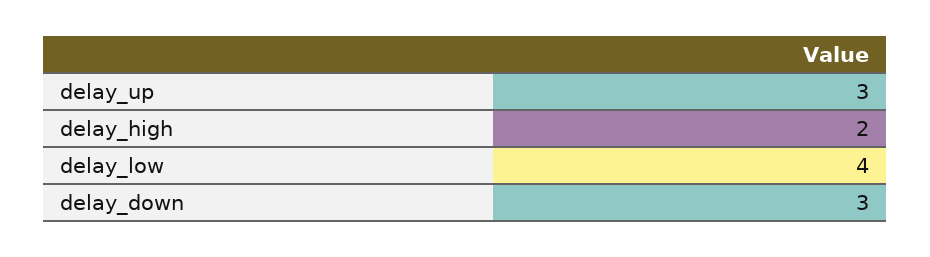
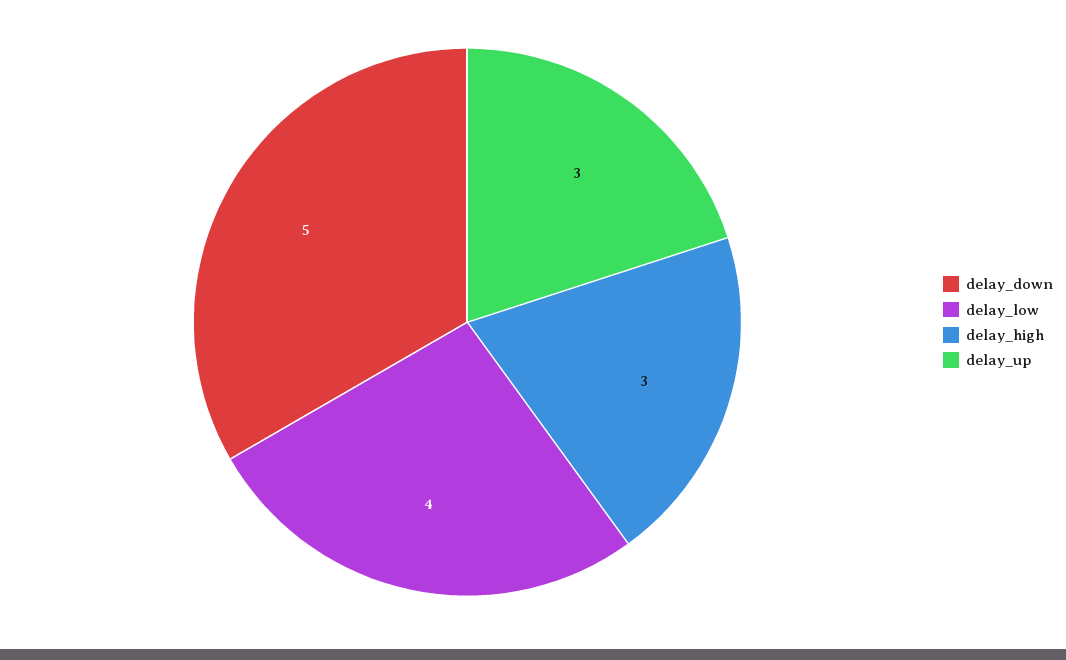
delay_high: 2 -> 3
delay_down: 3 -> 5

